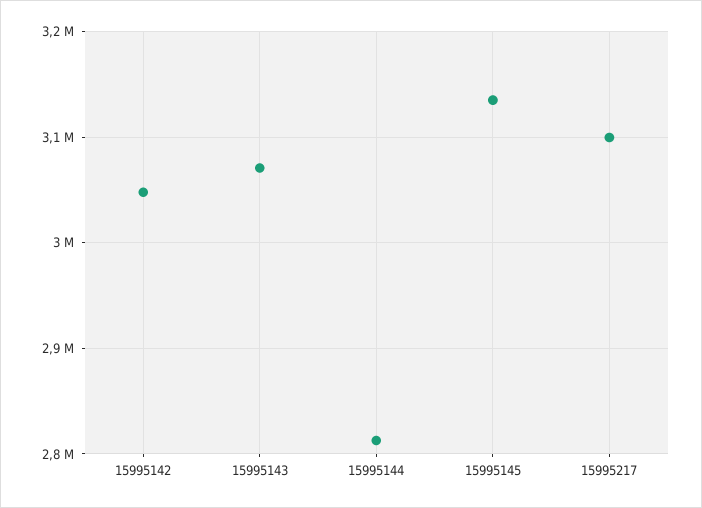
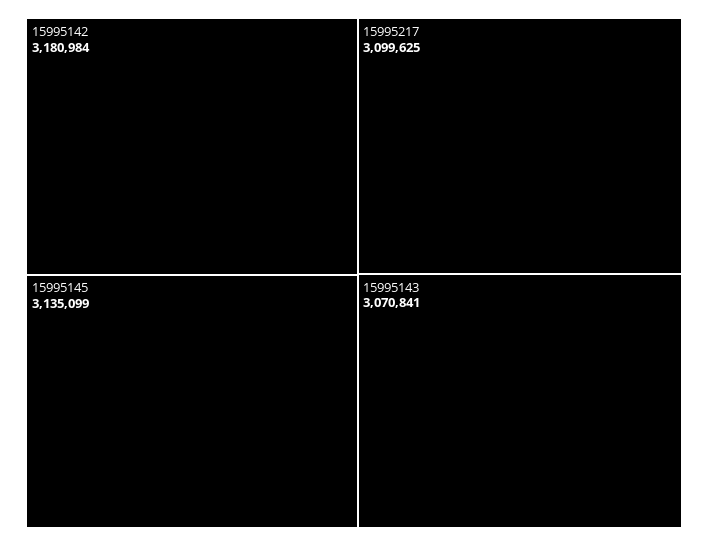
15995142: 3050000 -> 3180984
15995144: 2810000 -> none

